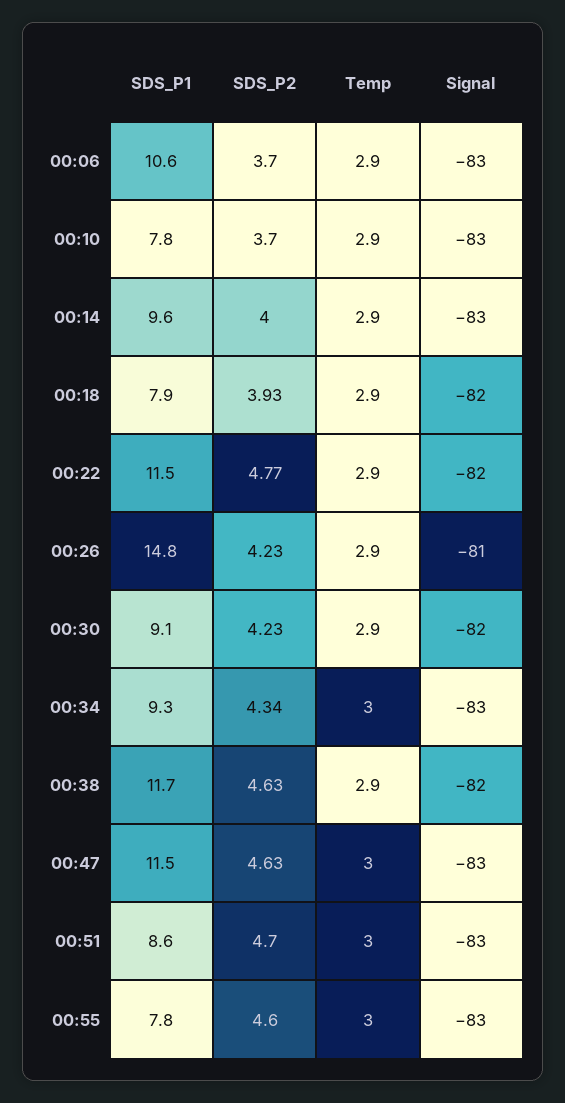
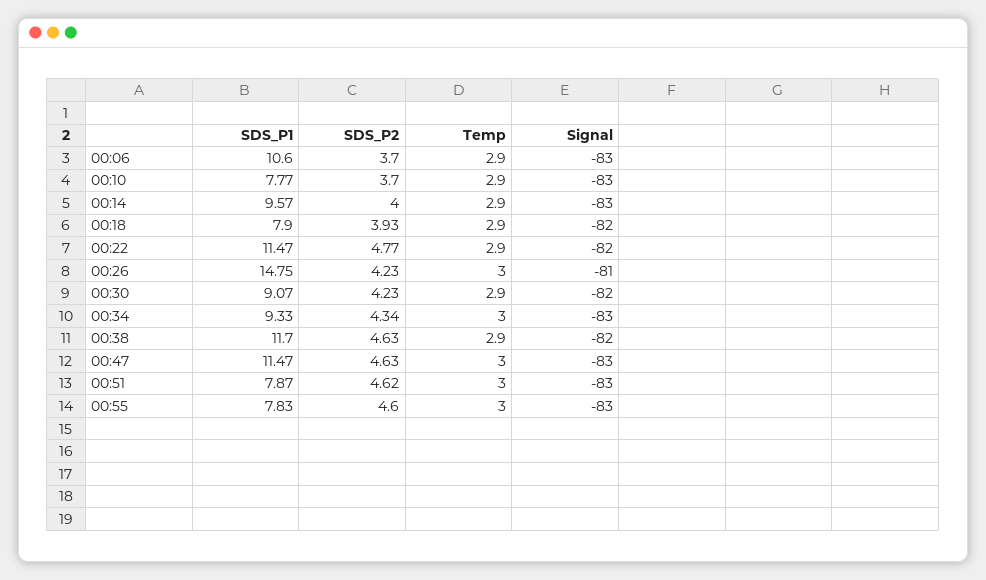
Temp, 00:26: 2.9 -> 3
SDS_P1, 00:51: 8.6 -> 7.87
SDS_P2, 00:51: 4.7 -> 4.62

